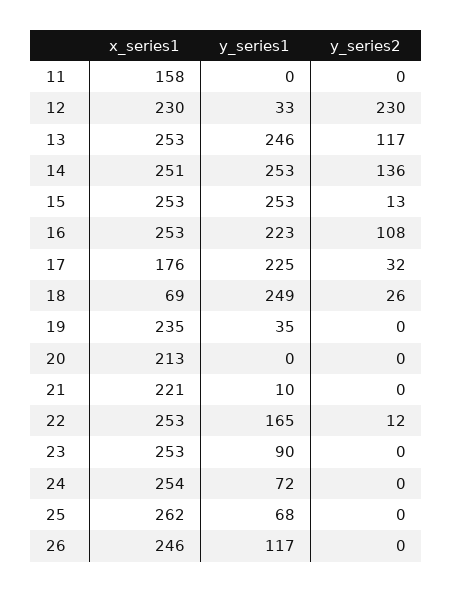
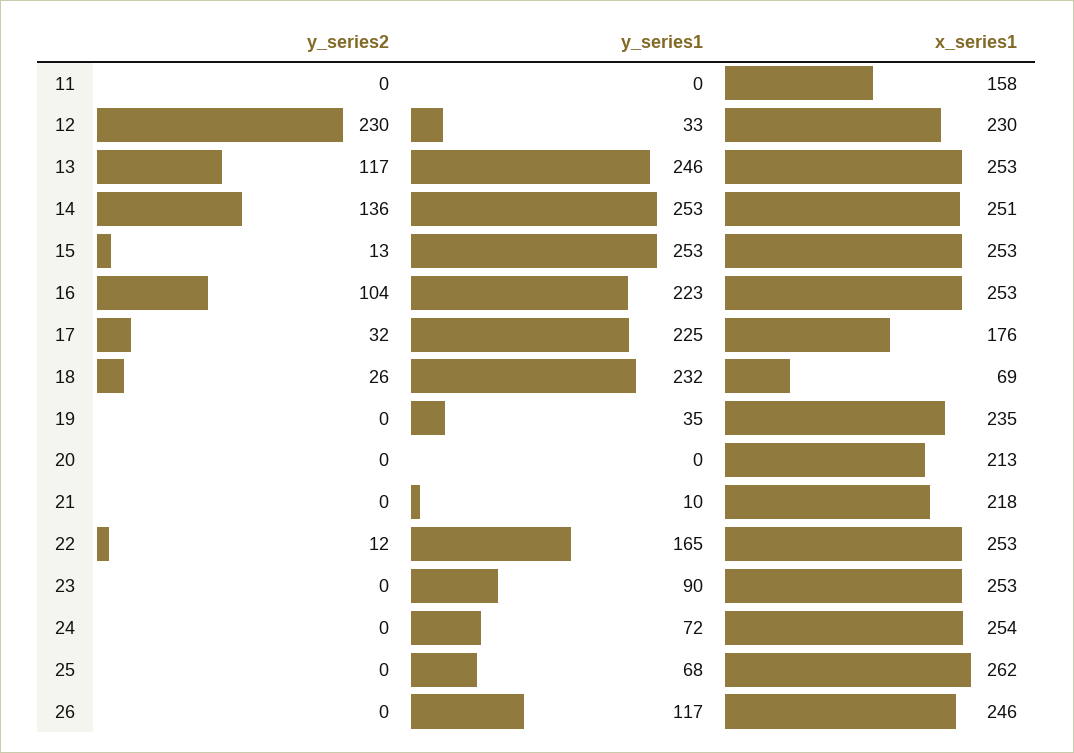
y_series2, 16: 108 -> 104
y_series1, 18: 249 -> 232
x_series1, 21: 221 -> 218

